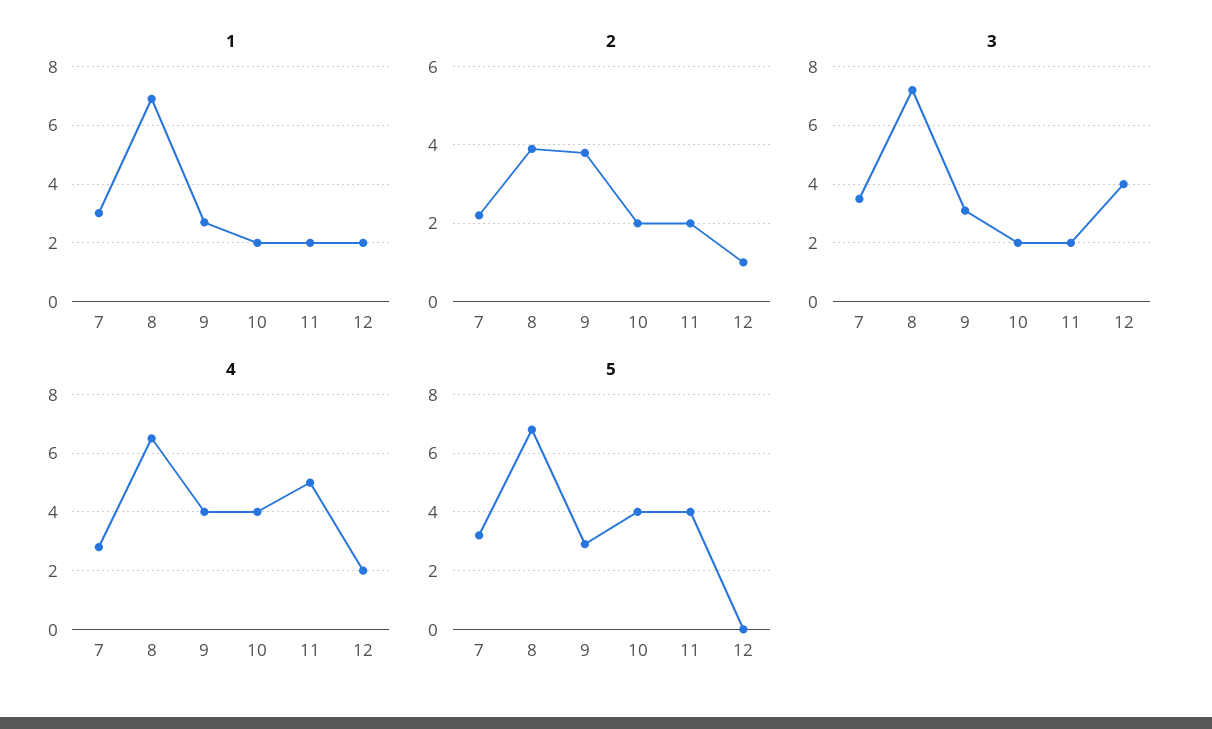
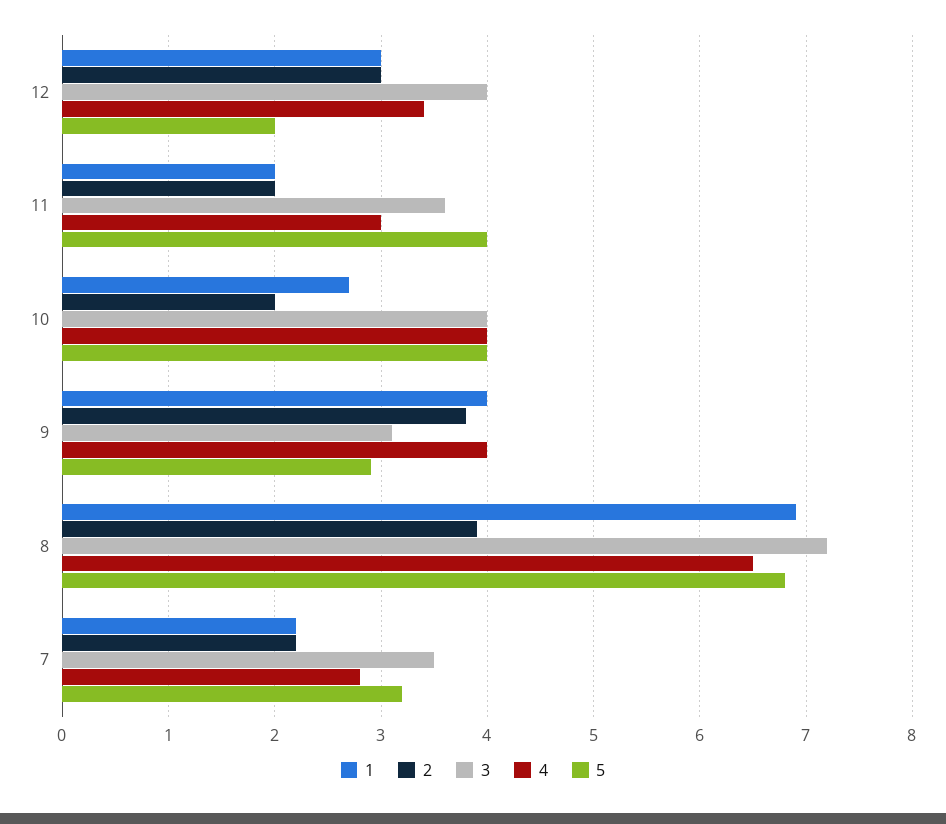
1, 7: 3 -> 2.2
1, 9: 2.75 -> 4
1, 10: 2 -> 2.7
1, 12: 2 -> 3
2, 12: 1 -> 3
3, 10: 2 -> 4
3, 11: 2 -> 3.6
4, 11: 5 -> 3
4, 12: 2 -> 3.4
5, 12: 0 -> 2

